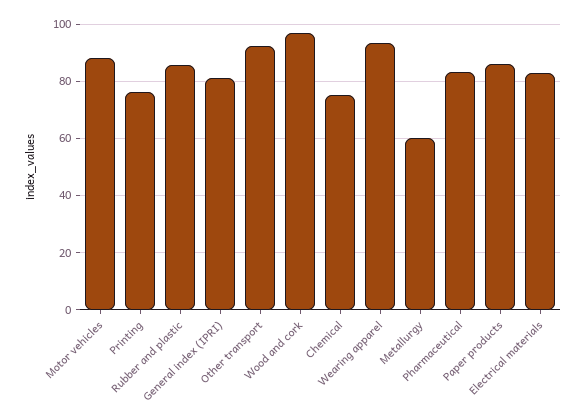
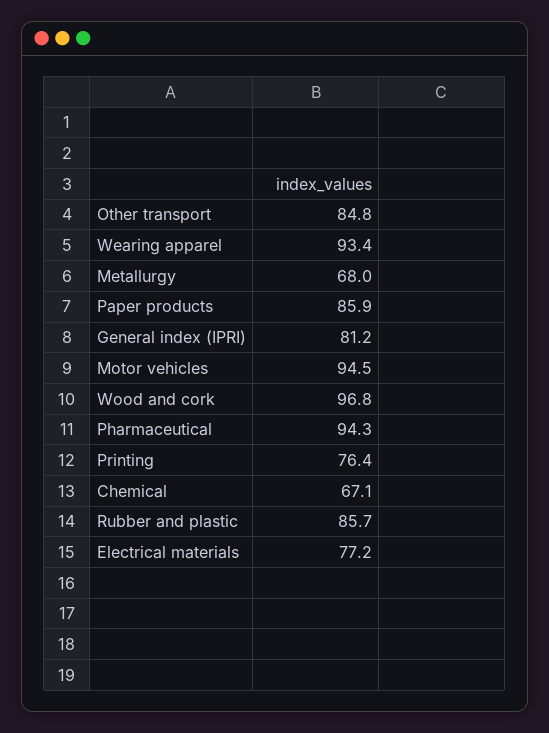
Motor vehicles: 87.5 -> 94.5
Other transport: 92.5 -> 84.8
Chemical: 75 -> 67.1
Metallurgy: 60 -> 68
Pharmaceutical: 82.5 -> 94.3
Electrical materials: 82.5 -> 77.2

